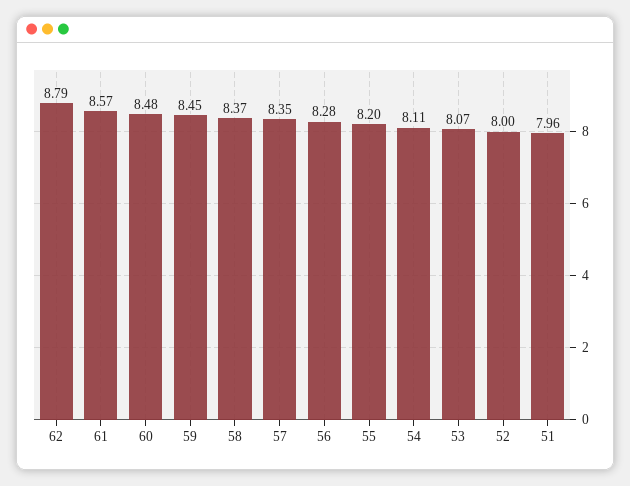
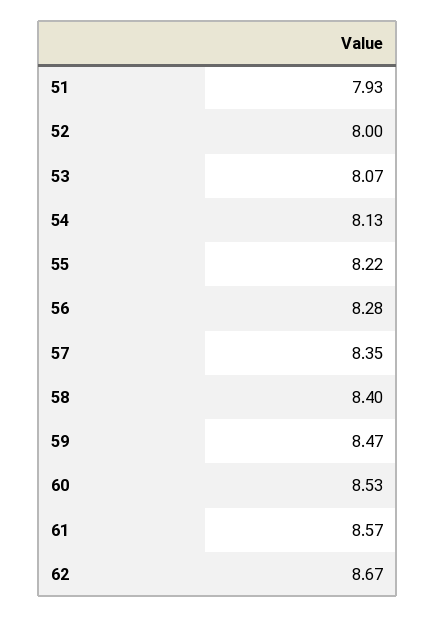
62: 8.79 -> 8.67
60: 8.48 -> 8.53
59: 8.45 -> 8.47
58: 8.37 -> 8.4
55: 8.2 -> 8.22
54: 8.11 -> 8.13
51: 7.96 -> 7.93

